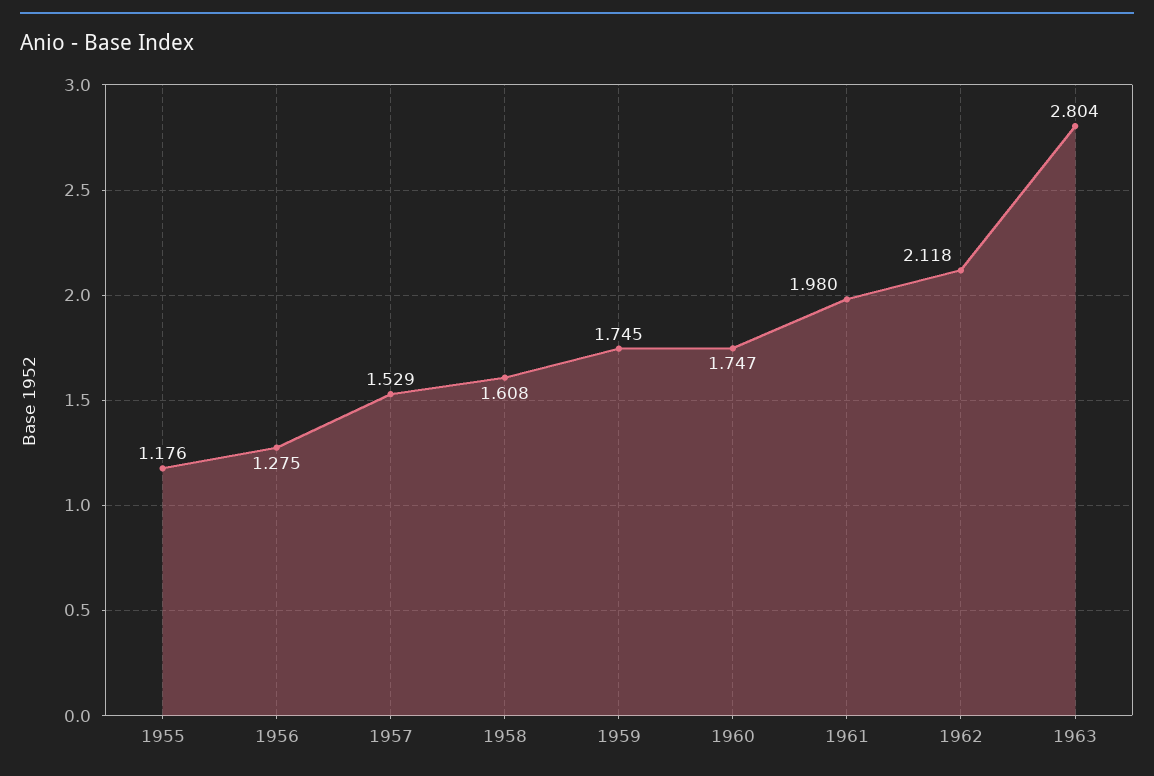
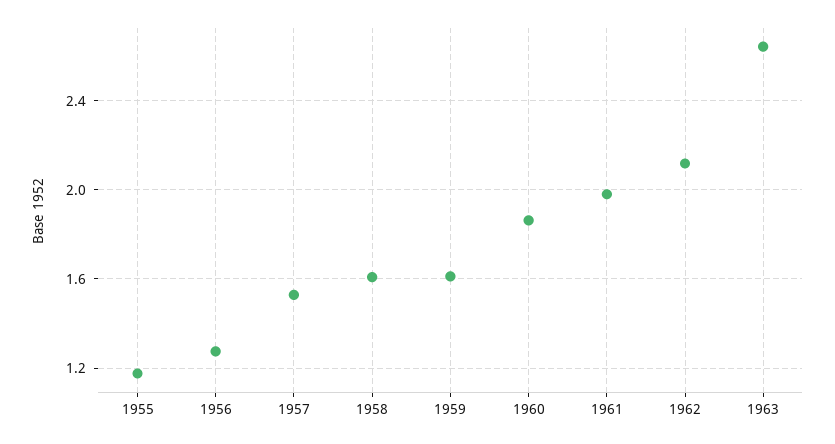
1959: 1.745 -> 1.6
1960: 1.747 -> 1.85
1963: 2.804 -> 2.65

